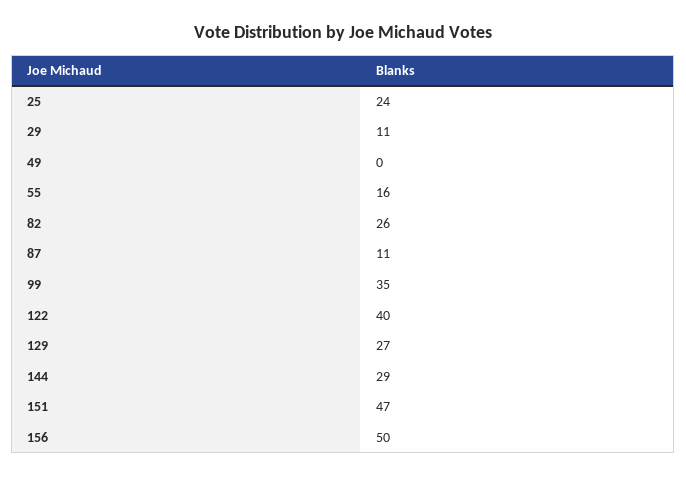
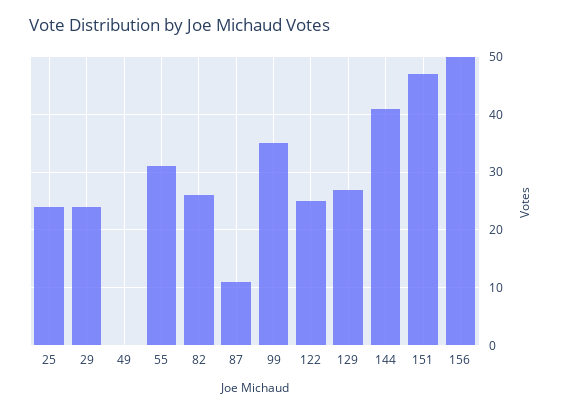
29: 11 -> 25
55: 16 -> 30
122: 40 -> 25
144: 29 -> 40

